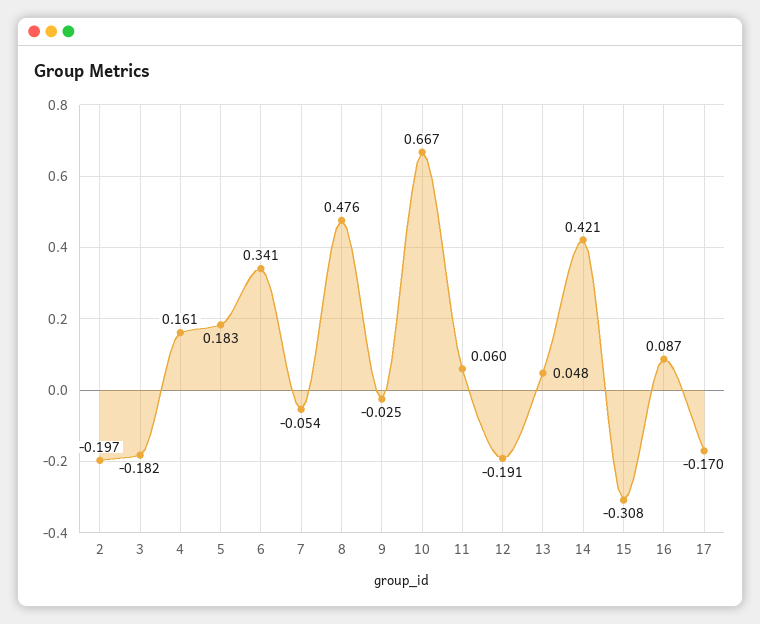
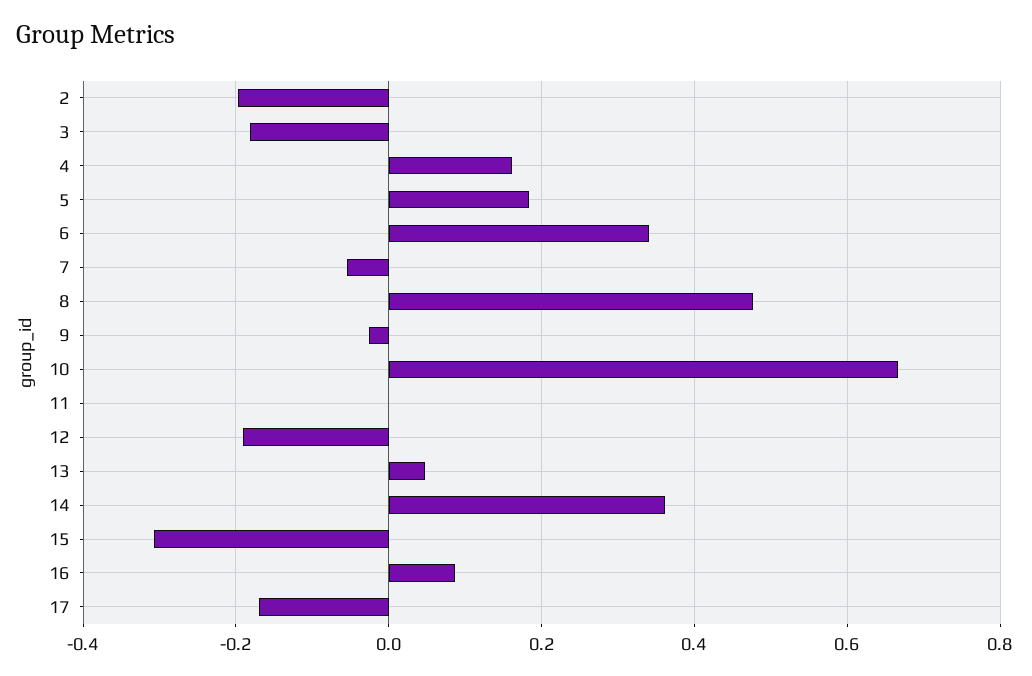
11: 0.06 -> 0
14: 0.421 -> 0.36

